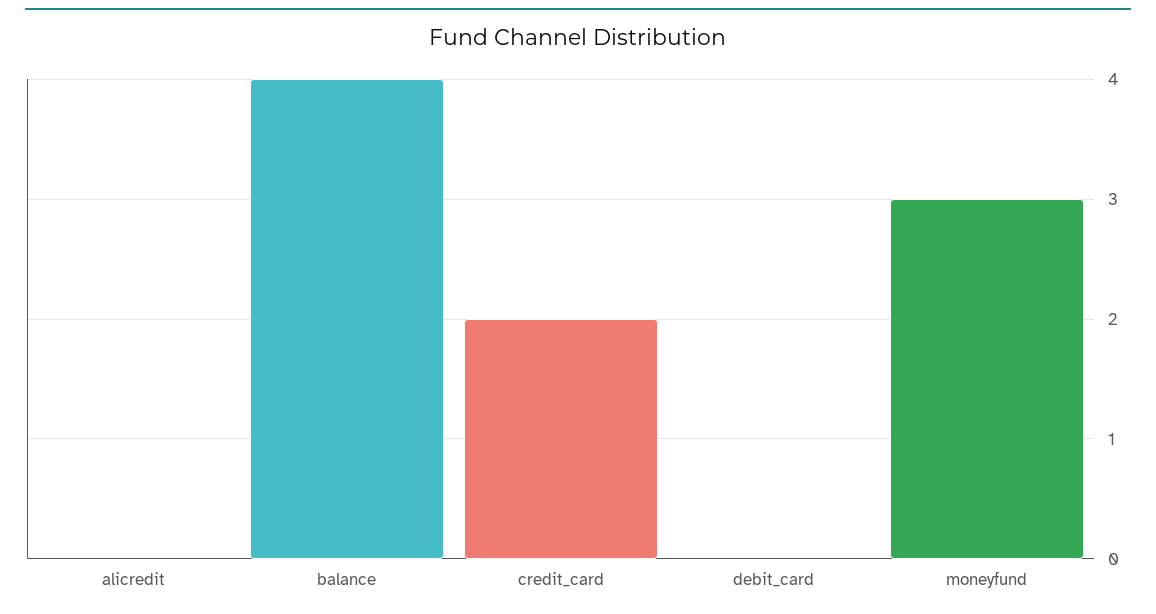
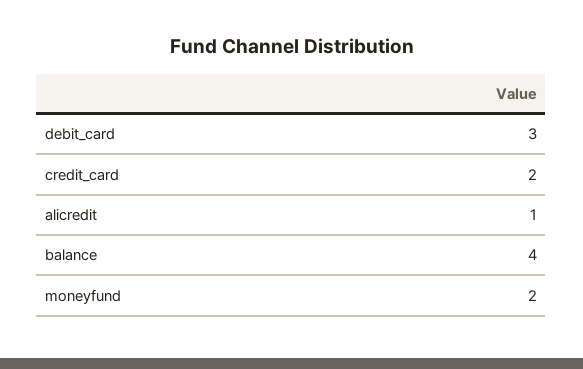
alicredit: 0 -> 1
debit_card: 0 -> 3
moneyfund: 3 -> 2

